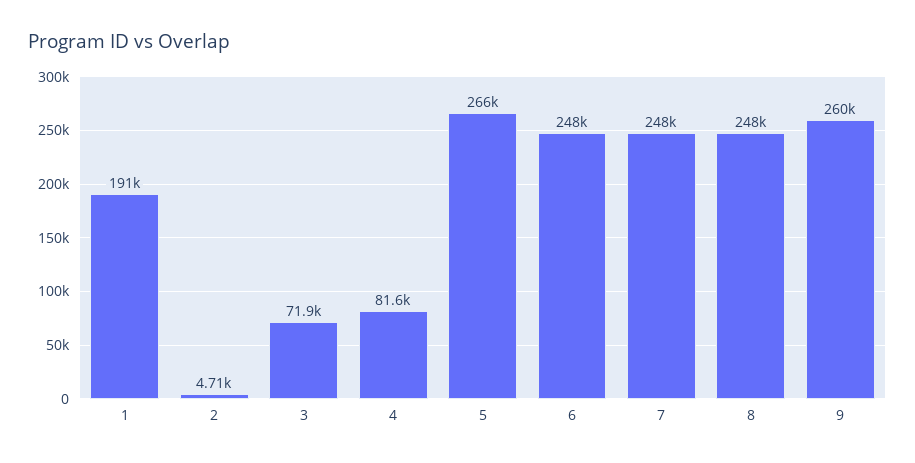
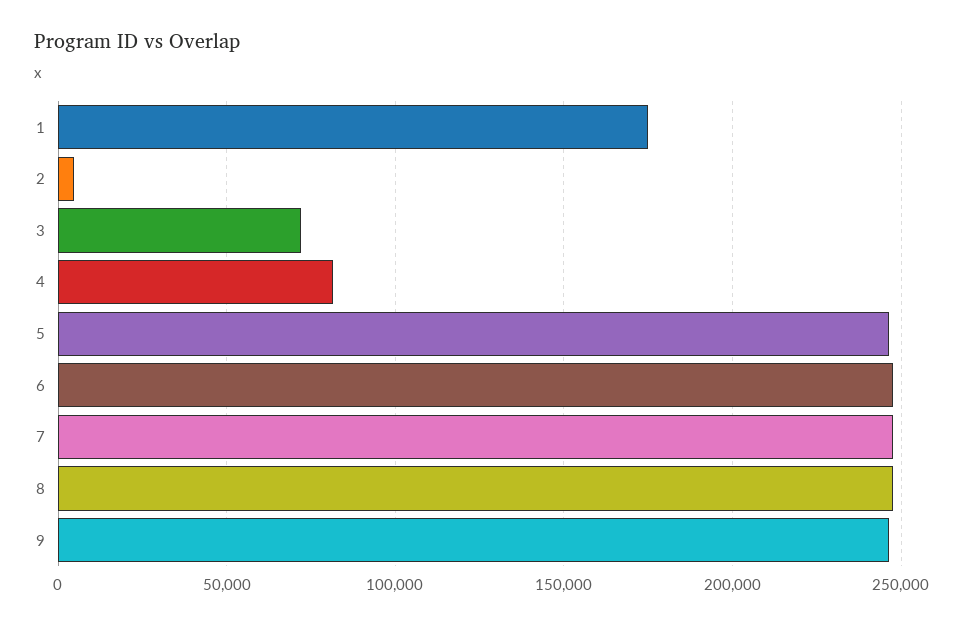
1: 191000 -> 175000
5: 266000 -> 245000
9: 260000 -> 245000

